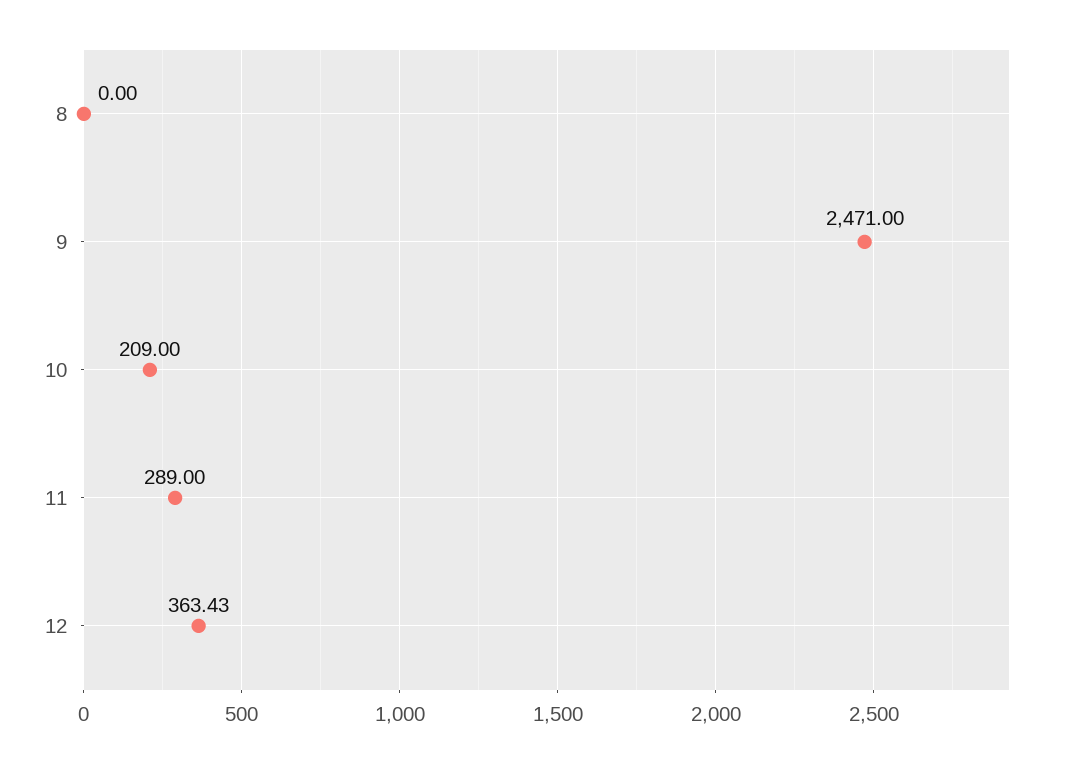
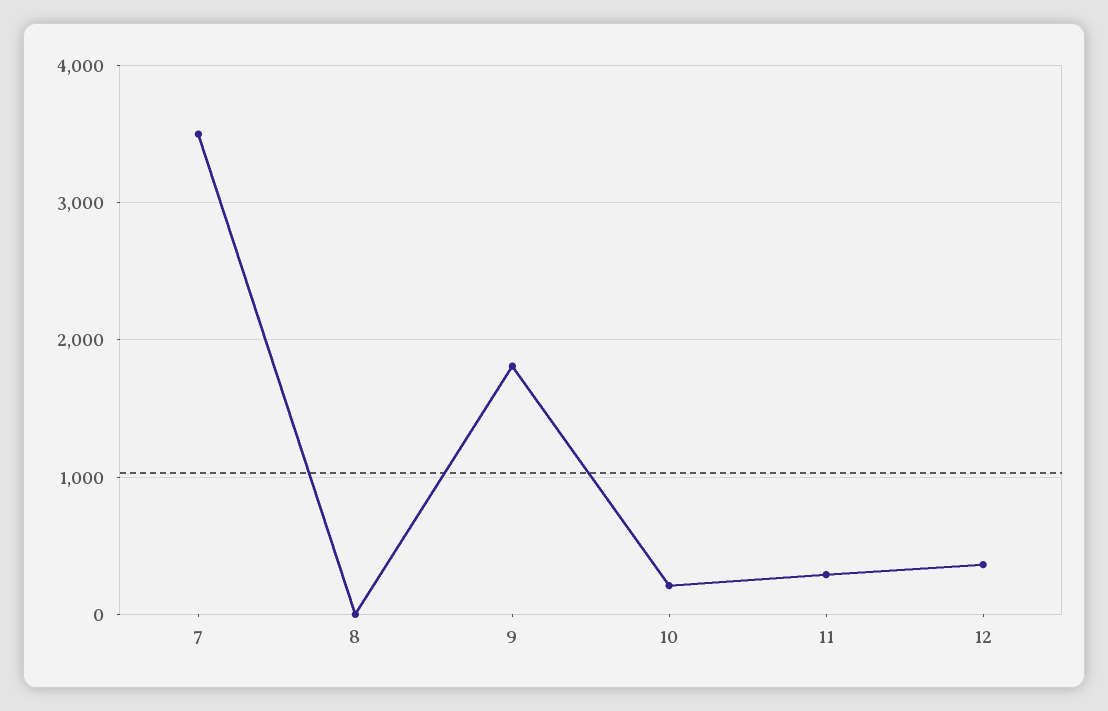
9: 2471 -> 1800
7: none -> 3500

